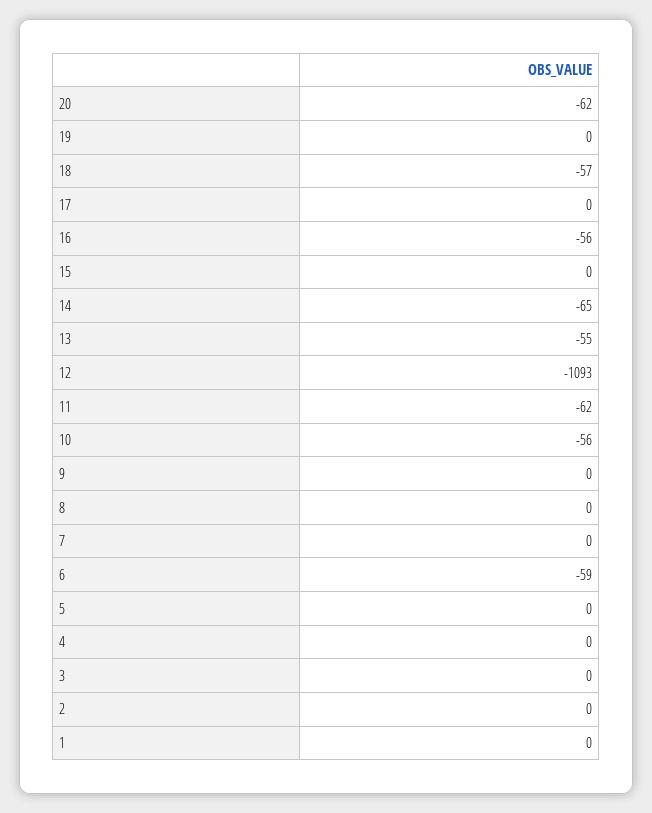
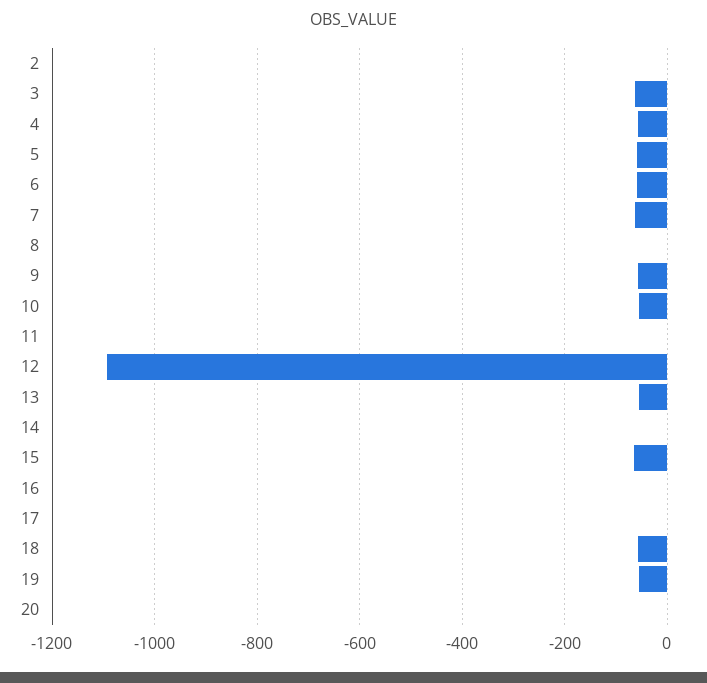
20: -62 -> 0
19: 0 -> -60
16: -56 -> 0
15: 0 -> -60
14: -65 -> 0
11: -62 -> 0
9: 0 -> -60
7: 0 -> -60
5: 0 -> -60
4: 0 -> -60
3: 0 -> -60
1: 0 -> none

